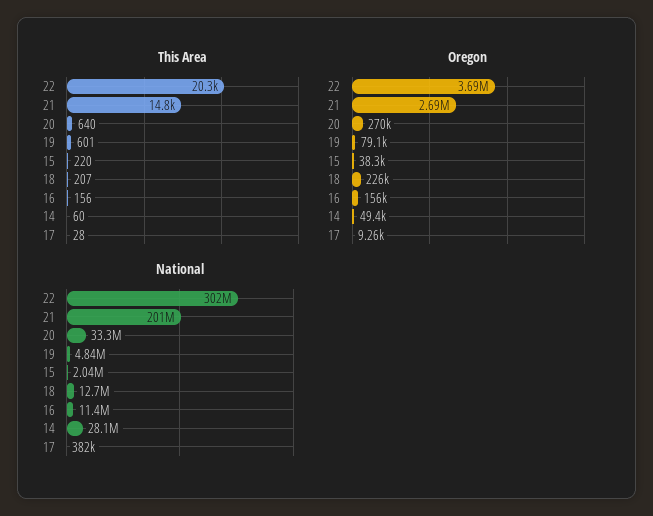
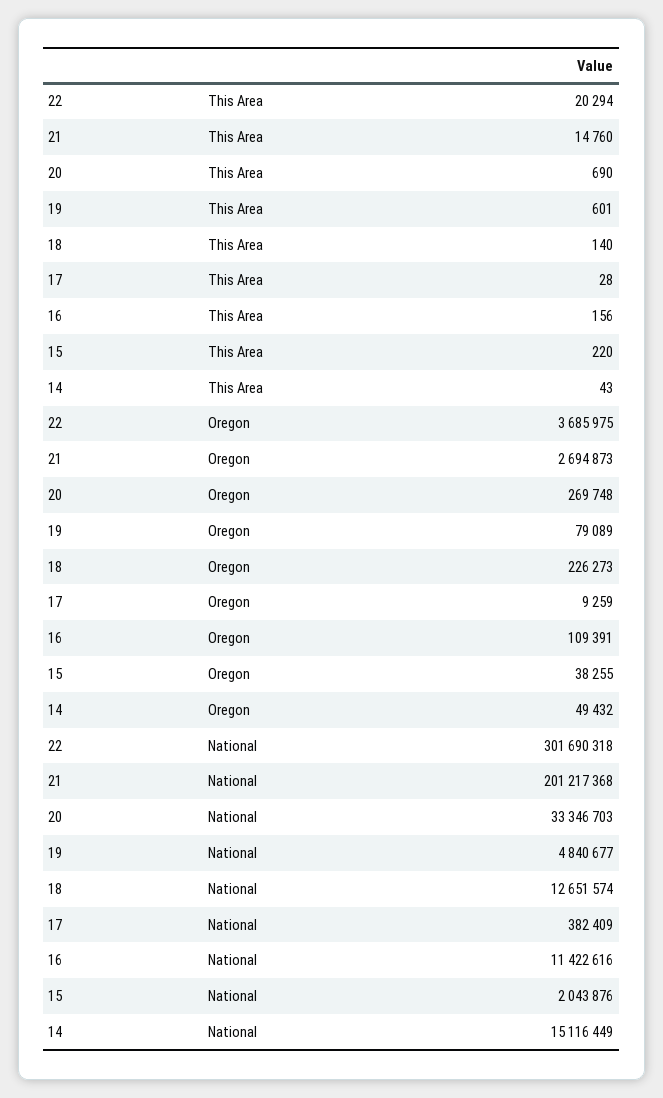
This Area, 20: 640 -> 690
This Area, 18: 207 -> 140
This Area, 14: 60 -> 43
Oregon, 16: 156000 -> 109391
National, 14: 28100000 -> 15116449

